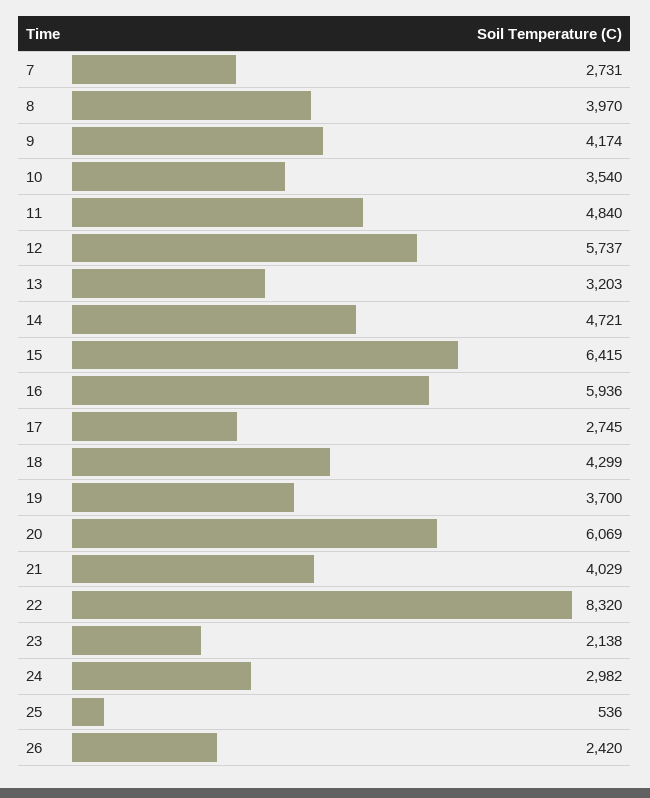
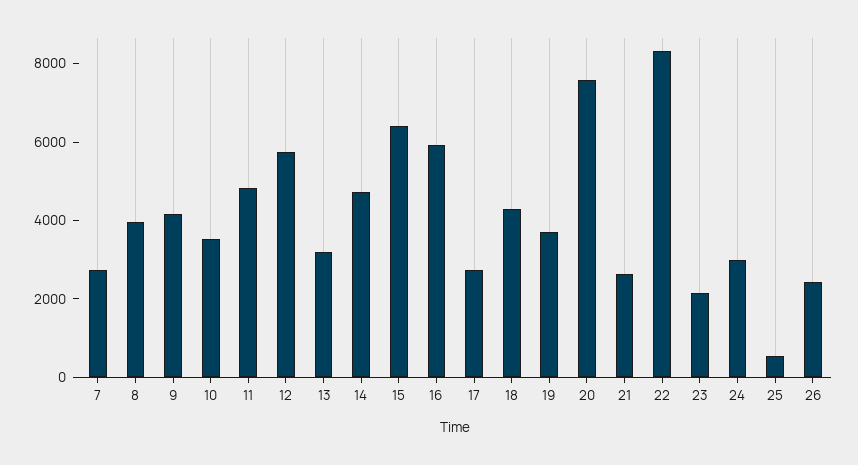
20: 6069 -> 7500
21: 4029 -> 2500

